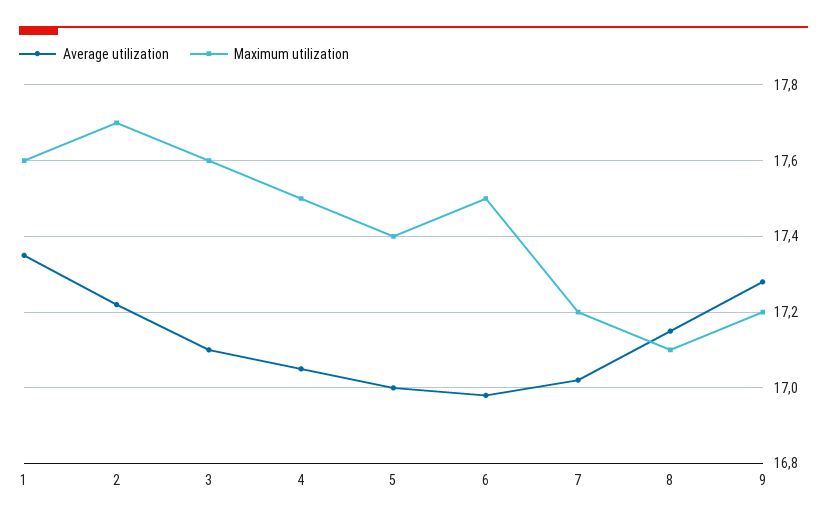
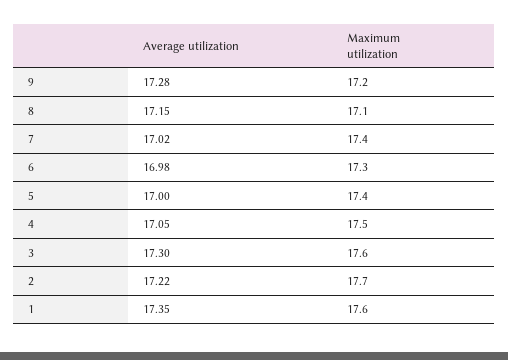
Average utilization, 3: 17.1 -> 17.3
Maximum utilization, 6: 17.5 -> 17.3
Maximum utilization, 7: 17.2 -> 17.4

